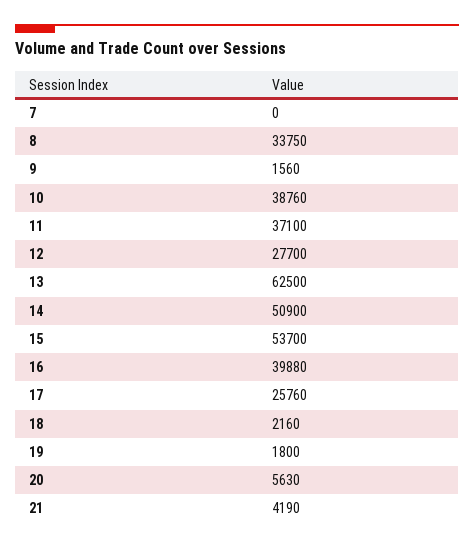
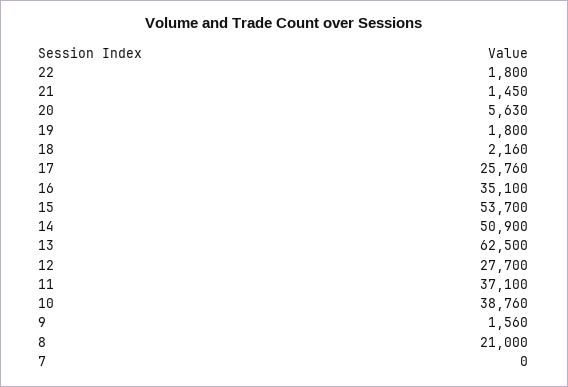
8: 33750 -> 21000
16: 39880 -> 35100
21: 4190 -> 1450
22: none -> 1800

